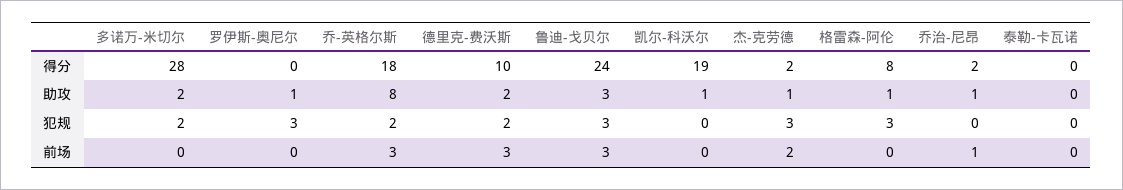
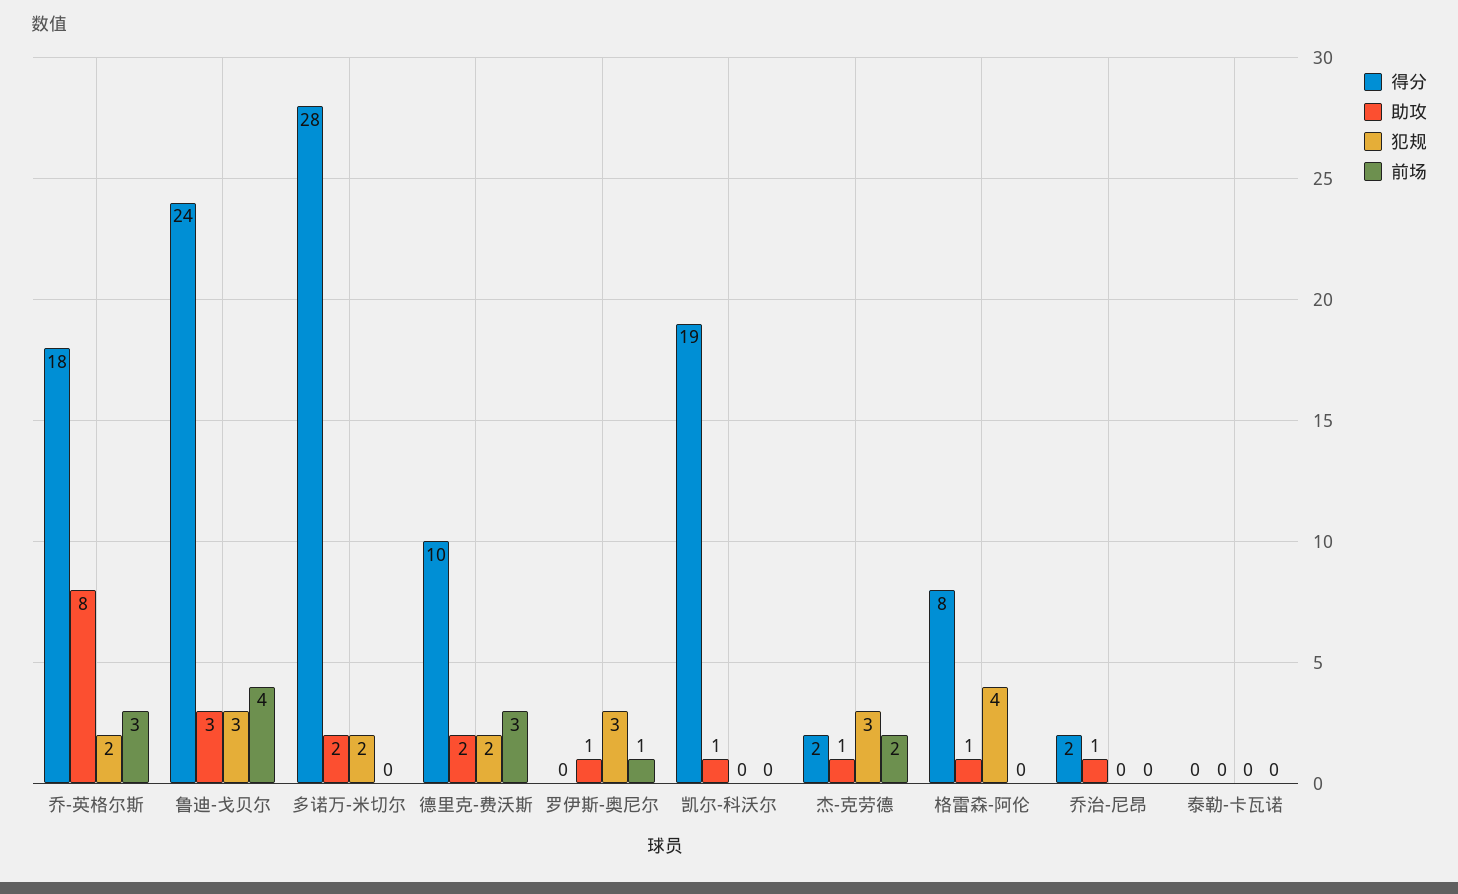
犯规, 格雷森-阿伦: 3 -> 4
前场, 罗伊斯-奥尼尔: 0 -> 1
前场, 鲁迪-戈贝尔: 3 -> 4
前场, 乔治-尼昂: 1 -> 0

